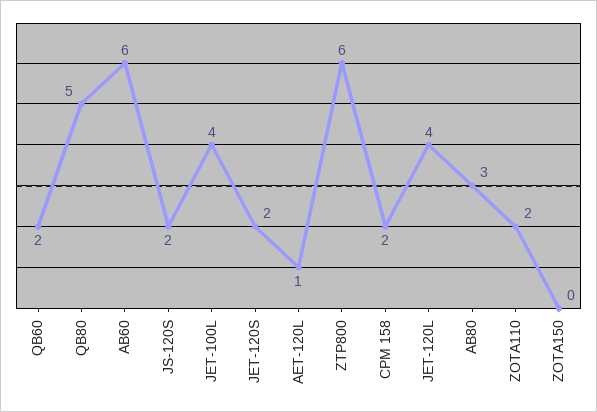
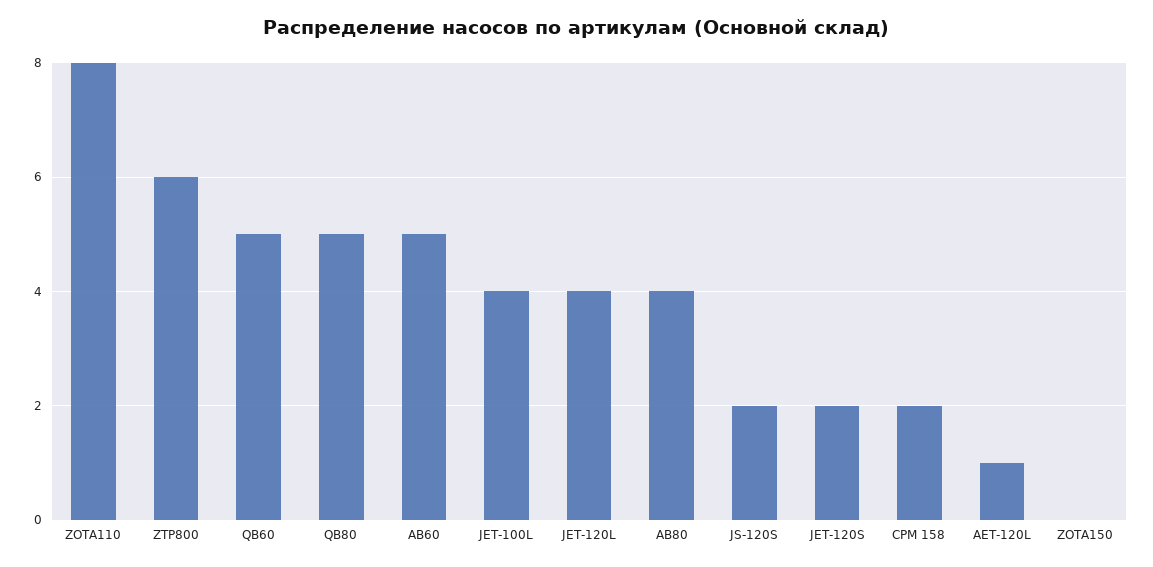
QB60: 2 -> 5
AB60: 6 -> 5
АB80: 3 -> 4
ZOTA110: 2 -> 8

